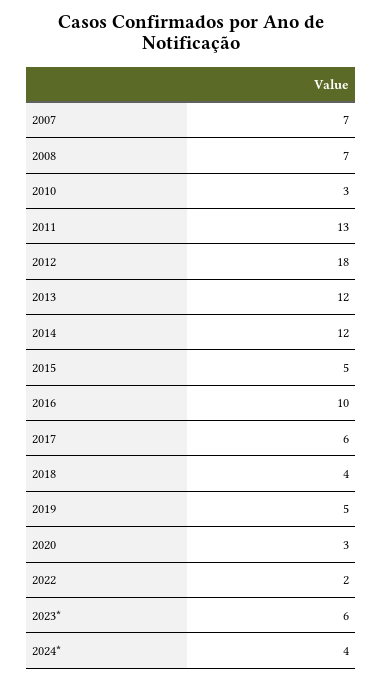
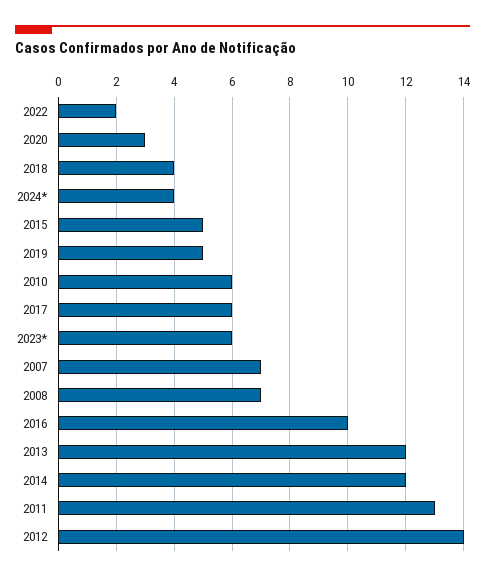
2010: 3 -> 6
2012: 18 -> 14

